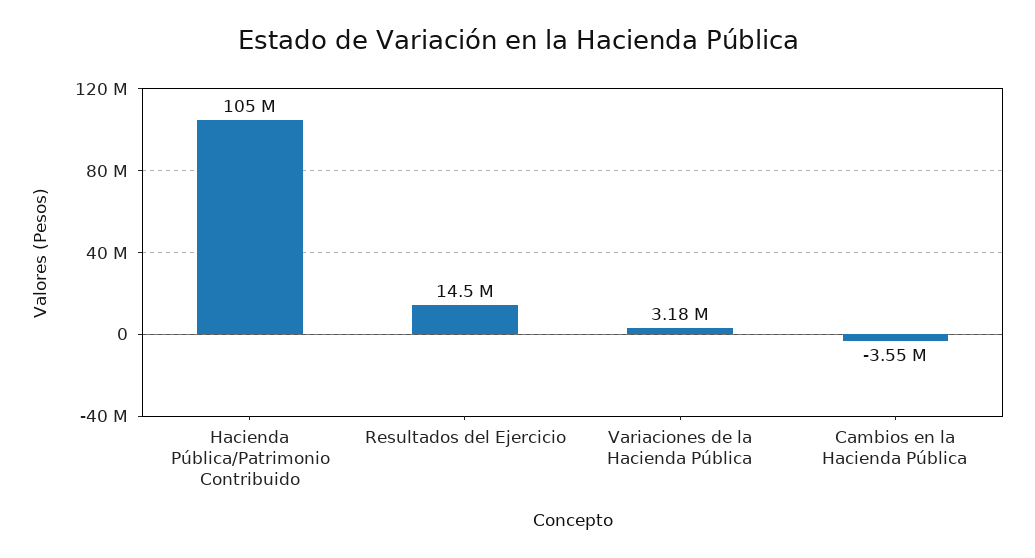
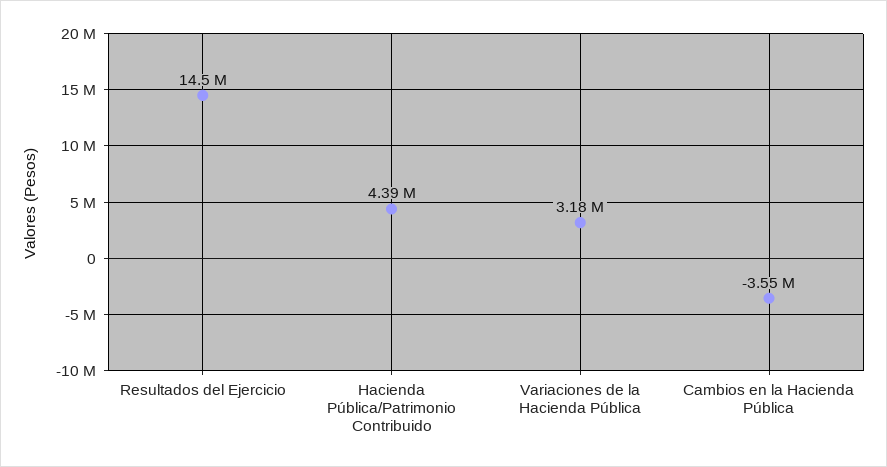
Hacienda Pública/Patrimonio Contribuido: 105000000 -> 4390000

